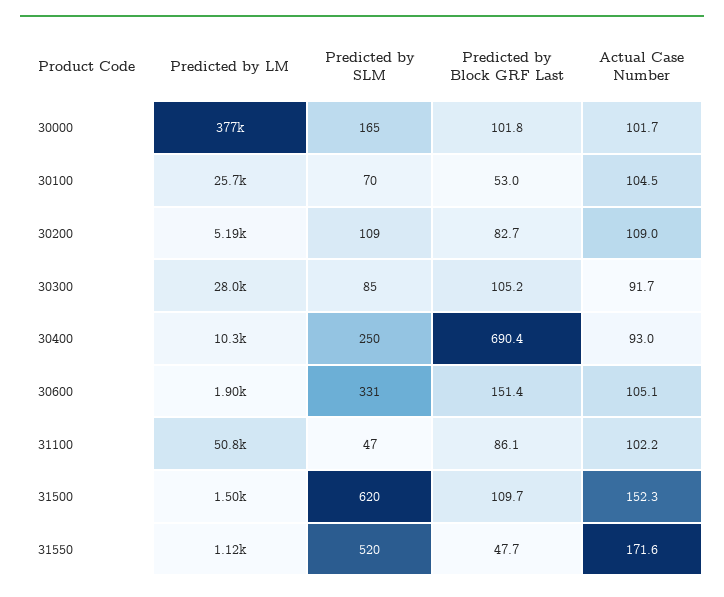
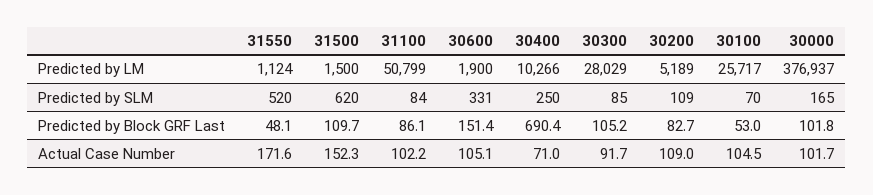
Actual Case Number, 30400: 93 -> 71
Predicted by SLM, 31100: 47 -> 84
Predicted by Block GRF Last, 31550: 47.7 -> 48.1

